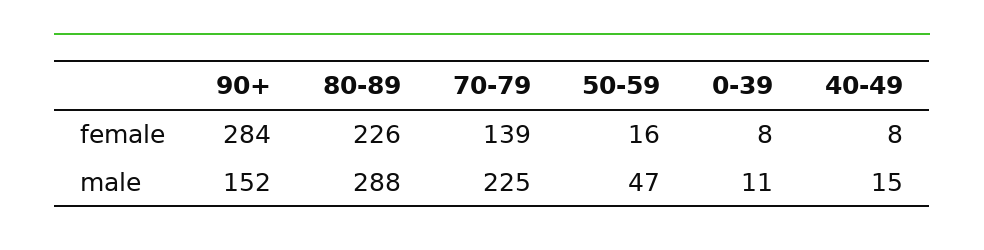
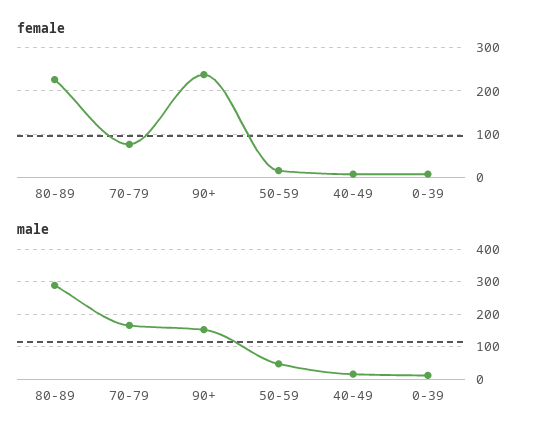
female, 90+: 284 -> 240
female, 70-79: 139 -> 80
male, 70-79: 225 -> 160

